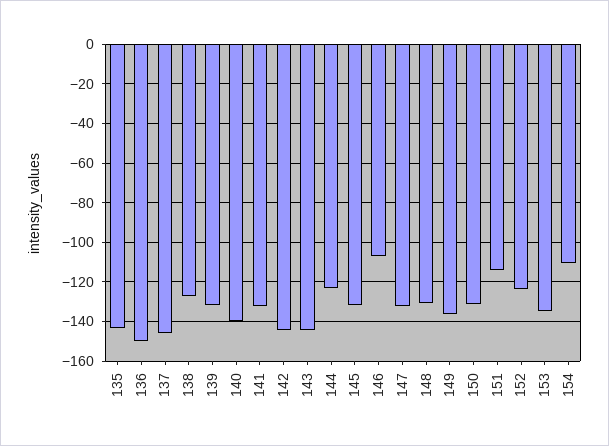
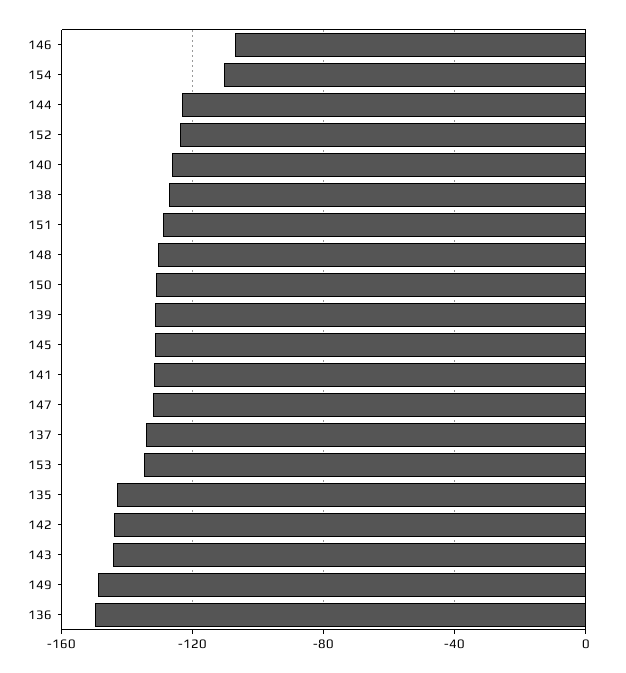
137: -145 -> -135
140: -140 -> -125
149: -135 -> -150
151: -115 -> -130

